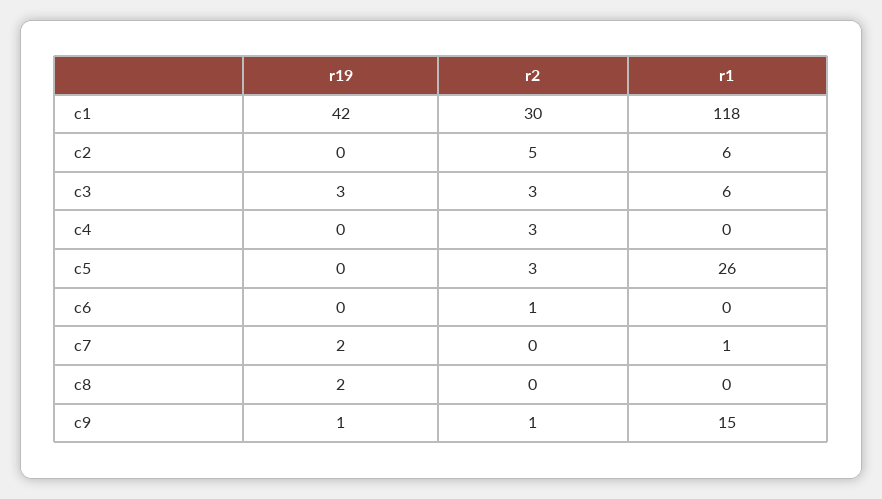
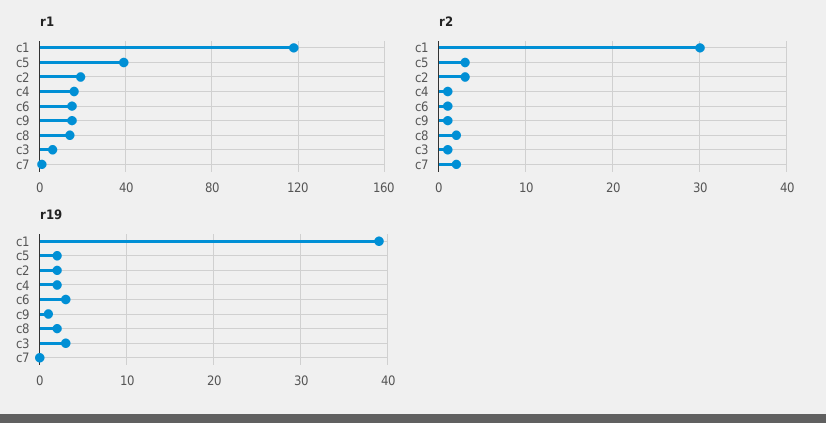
r19, c1: 42 -> 39
r19, c2: 0 -> 2
r2, c2: 5 -> 3
r1, c2: 6 -> 20
r2, c3: 3 -> 1
r19, c4: 0 -> 2
r2, c4: 3 -> 1
r1, c4: 0 -> 15
r19, c5: 0 -> 2
r1, c5: 26 -> 40
r19, c6: 0 -> 3
r1, c6: 0 -> 15
r19, c7: 2 -> 0
r2, c7: 0 -> 2
r2, c8: 0 -> 2
r1, c8: 0 -> 15

